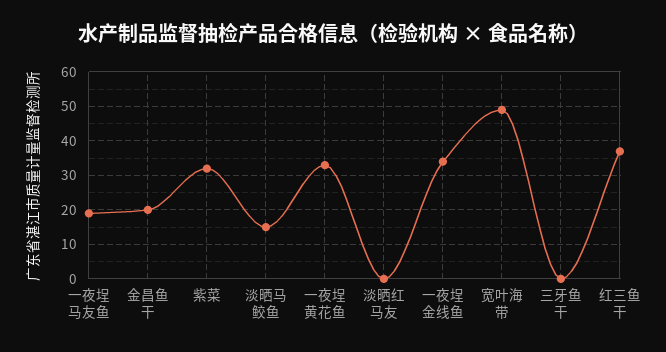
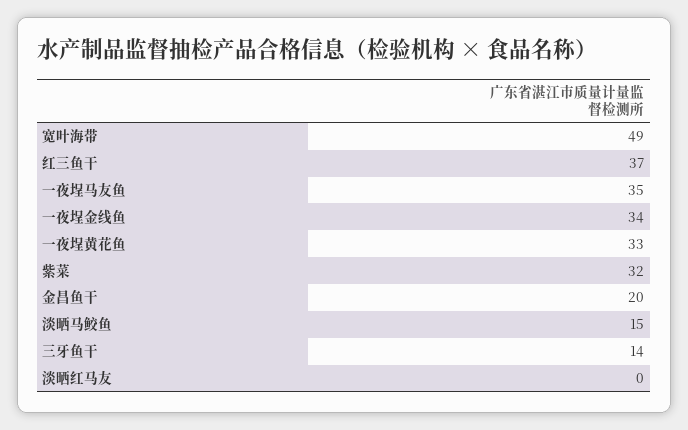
一夜埕马友鱼: 20 -> 35
三牙鱼干: 0 -> 14

